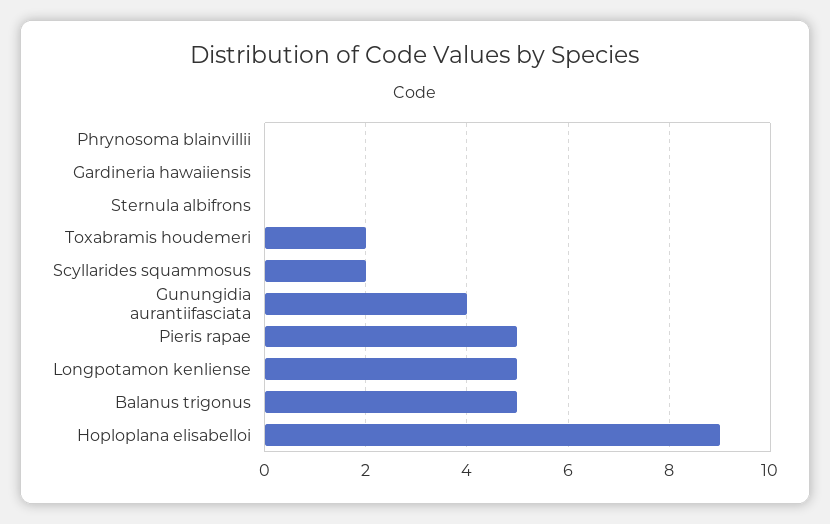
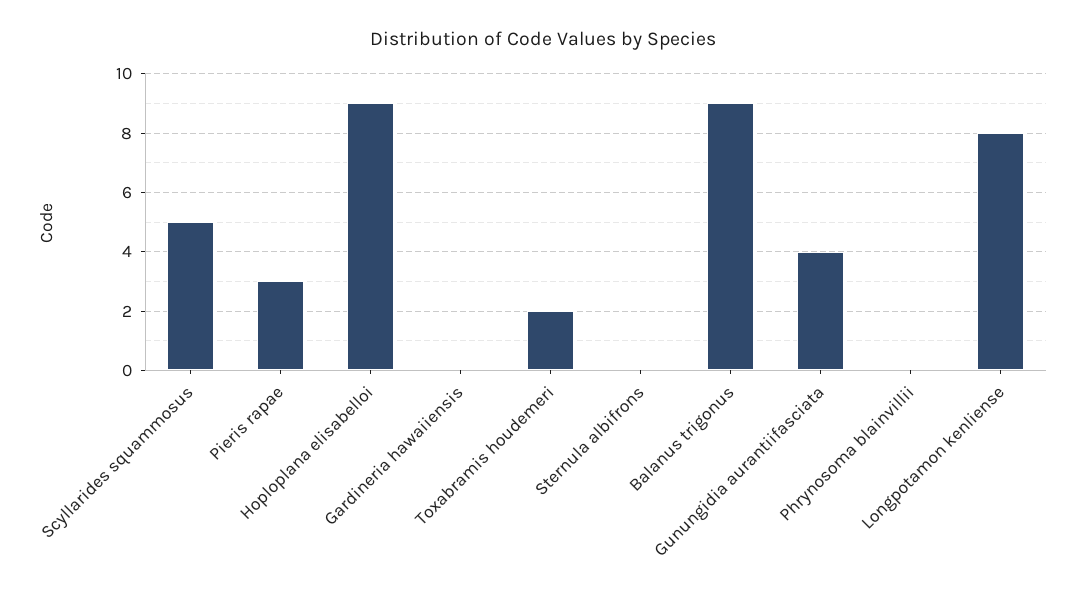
Scyllarides squammosus: 2 -> 5
Pieris rapae: 5 -> 3
Longpotamon kenliense: 5 -> 8
Balanus trigonus: 5 -> 9

